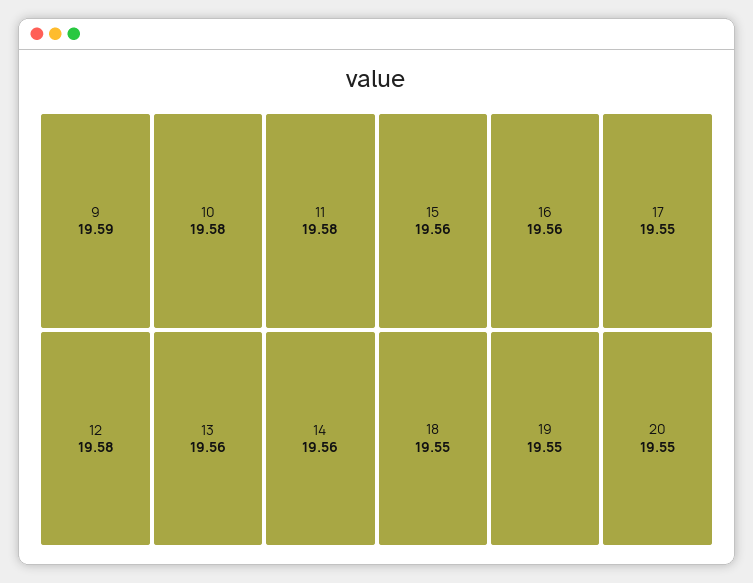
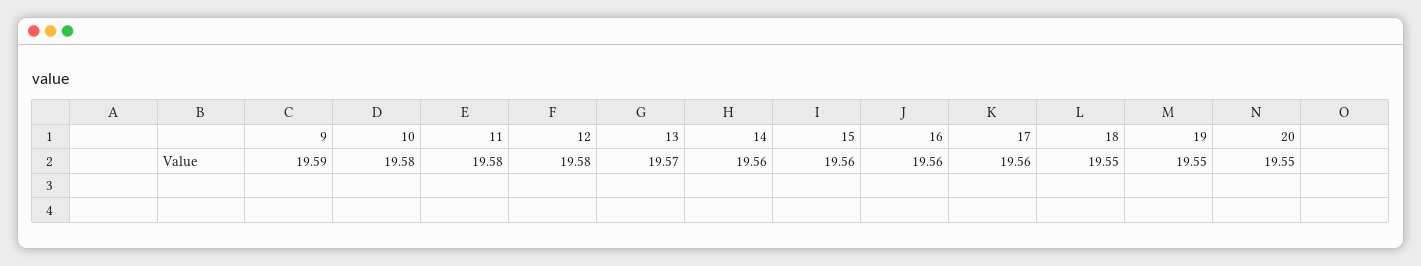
13: 19.56 -> 19.57
17: 19.55 -> 19.56

